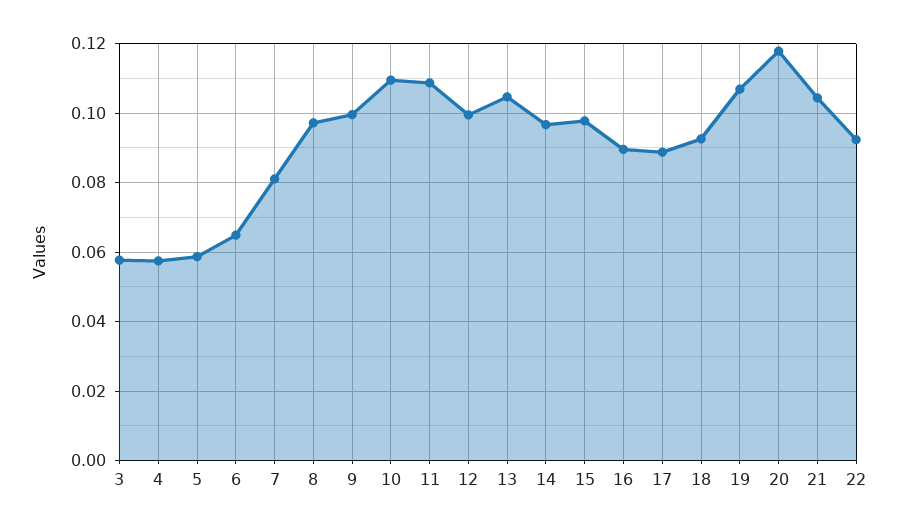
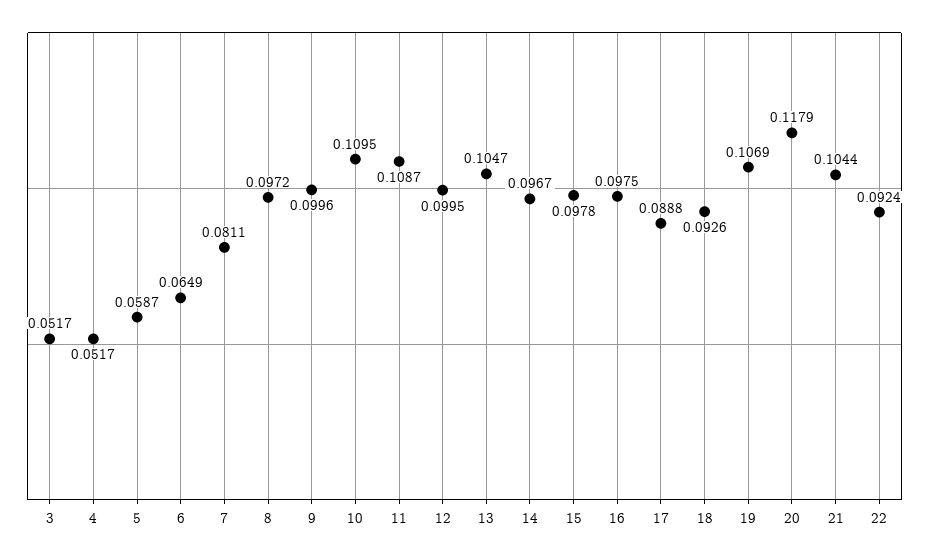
3: 0.058 -> 0.0517
4: 0.058 -> 0.0517
16: 0.09 -> 0.0975

